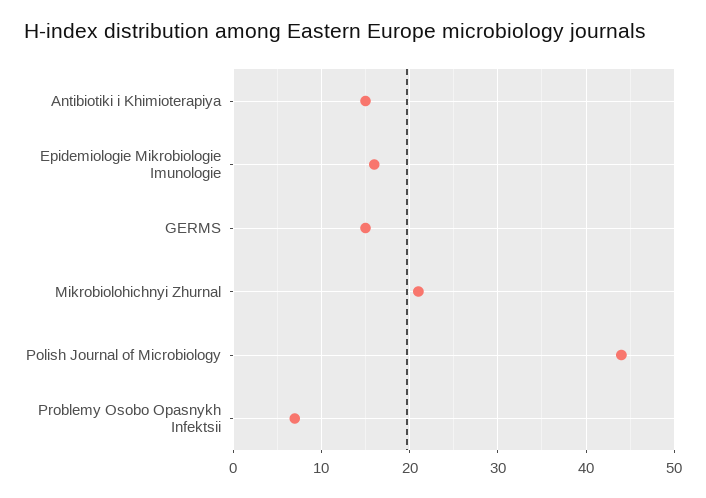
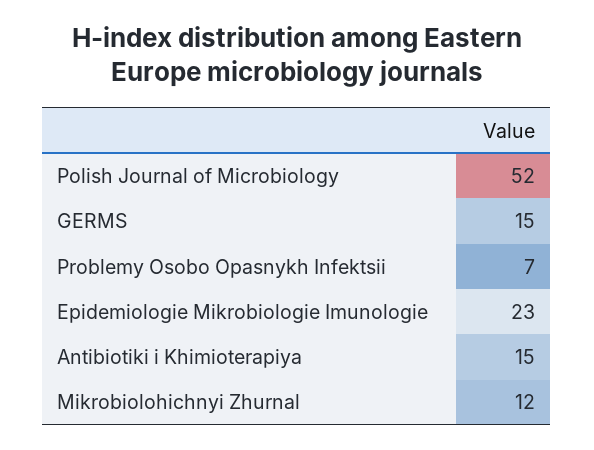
Epidemiologie Mikrobiologie Imunologie: 16 -> 23
Mikrobiolohichnyi Zhurnal: 21 -> 12
Polish Journal of Microbiology: 44 -> 52

